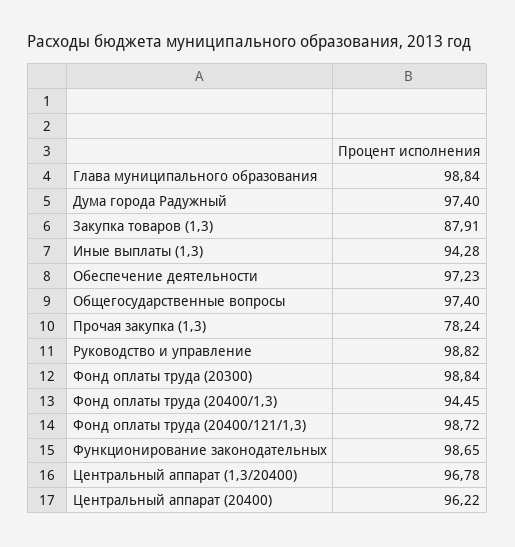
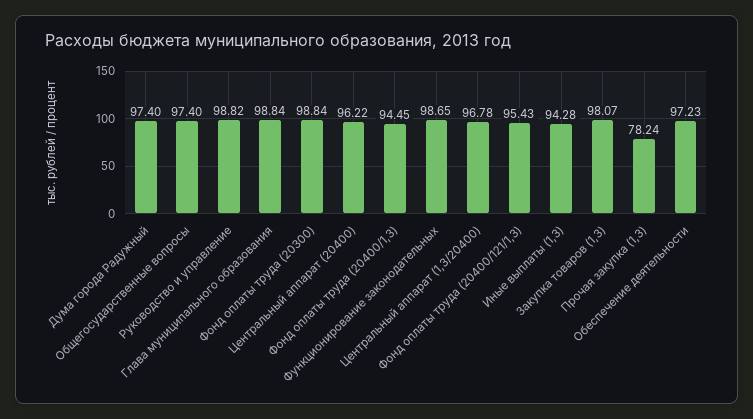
Закупка товаров (1,3): 87.91 -> 98.07
Фонд оплаты труда (20400/121/1,3): 98.72 -> 95.43

